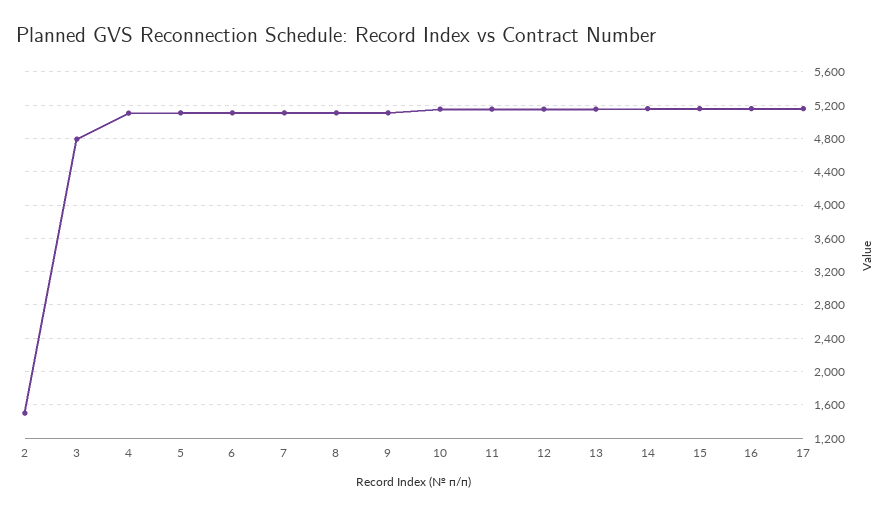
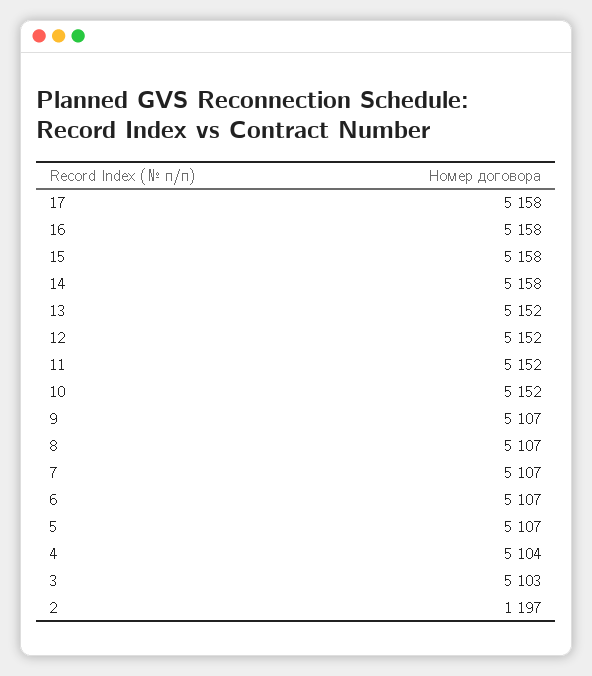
2: 1500 -> 1197
3: 4800 -> 5103

